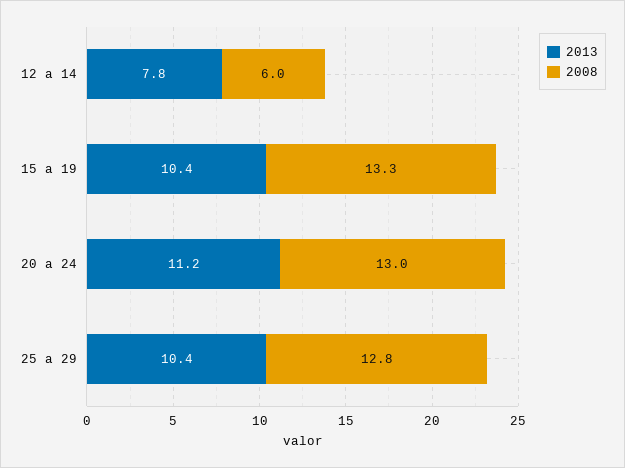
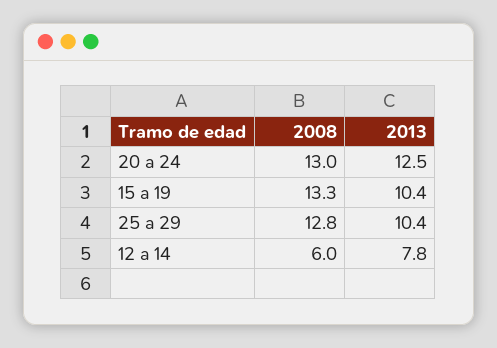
2013, 20 a 24: 11.2 -> 12.5

